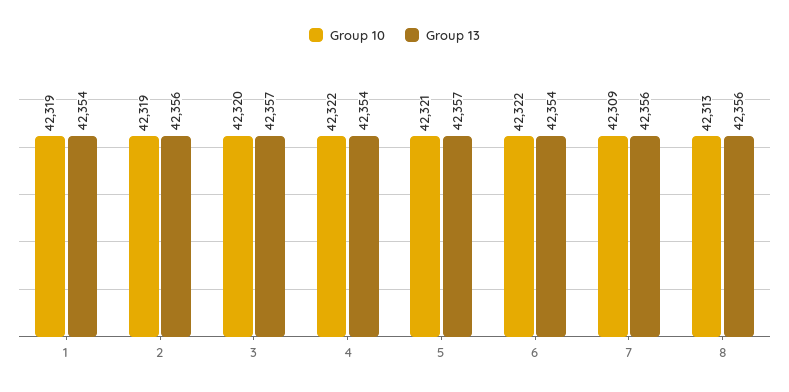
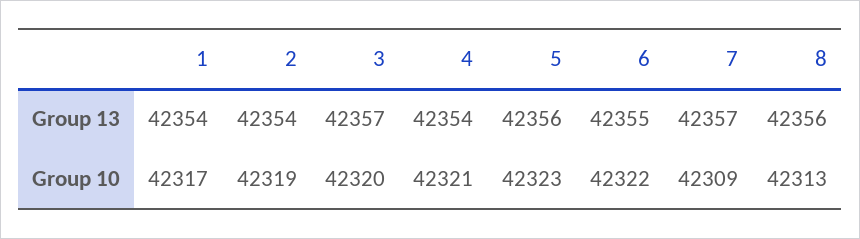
Group 10, 1: 42319 -> 42317
Group 13, 2: 42356 -> 42354
Group 10, 4: 42322 -> 42321
Group 10, 5: 42321 -> 42323
Group 13, 5: 42357 -> 42356
Group 13, 6: 42354 -> 42355
Group 13, 7: 42356 -> 42357

